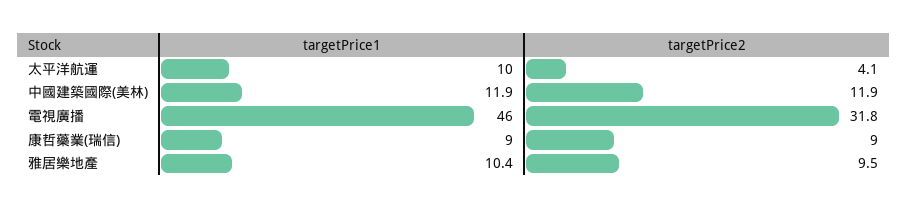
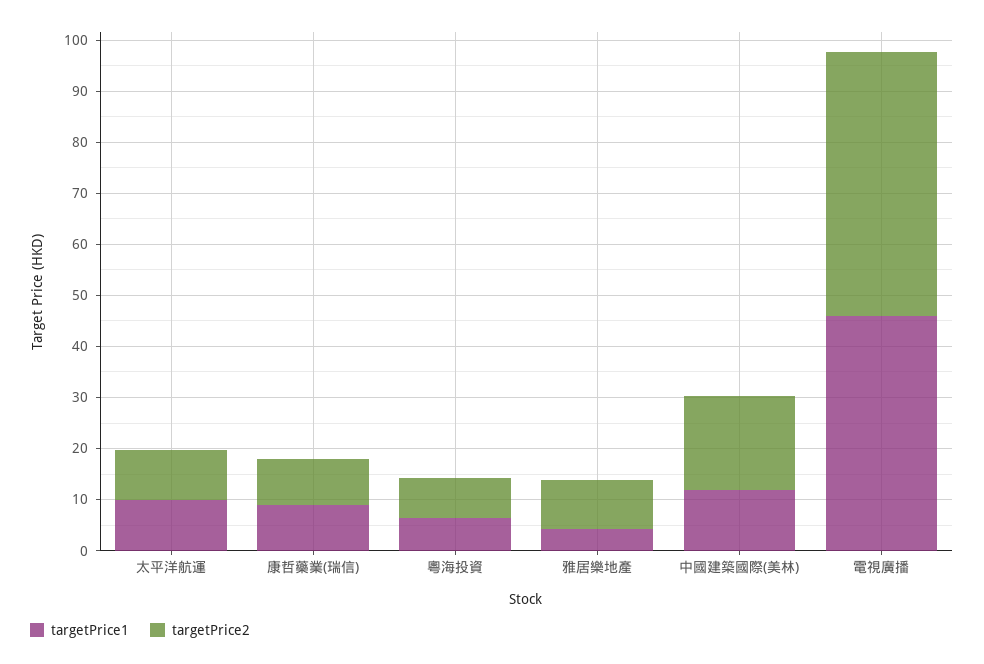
targetPrice2, 太平洋航運: 4.1 -> 10
targetPrice2, 中國建築國際(美林): 11.9 -> 18
targetPrice2, 電視廣播: 31.8 -> 52
targetPrice1, 雅居樂地產: 10.4 -> 4
targetPrice1, 粵海投資: none -> 6
targetPrice2, 粵海投資: none -> 8

